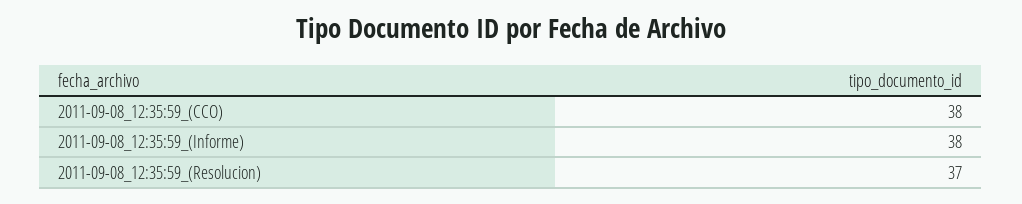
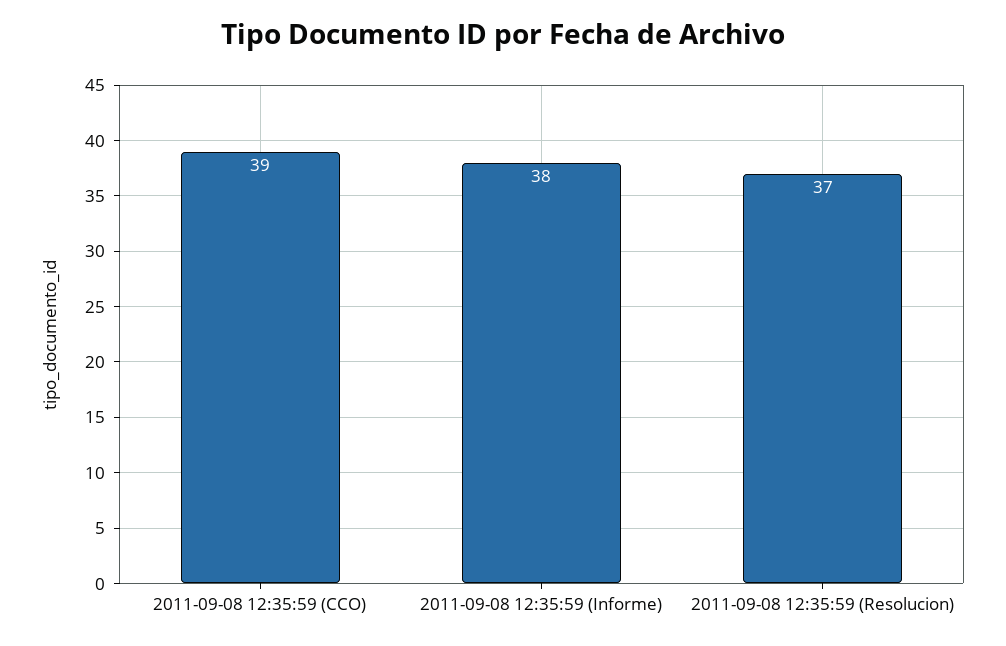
2011-09-08_12:35:59_(CCO): 38 -> 39

